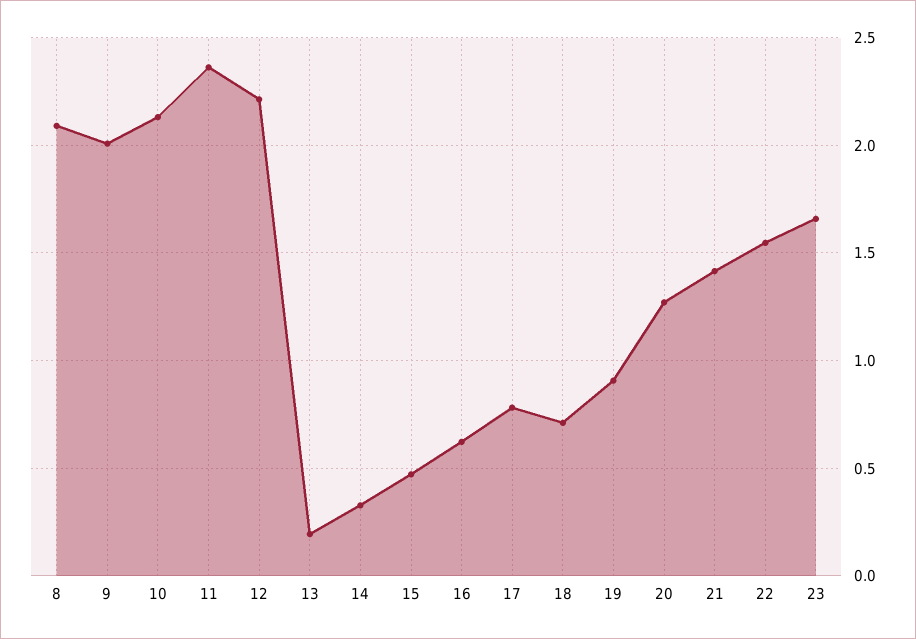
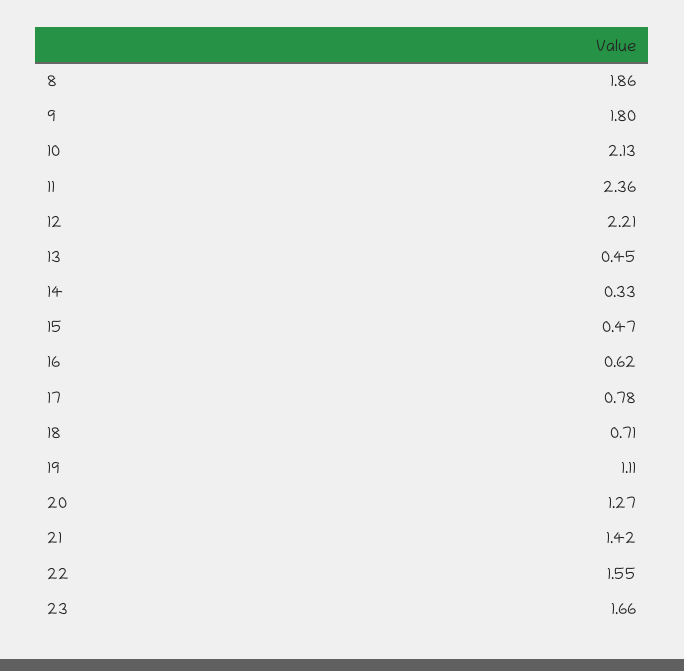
8: 2.1 -> 1.86
9: 2 -> 1.8
13: 0.2 -> 0.45
19: 0.9 -> 1.11

